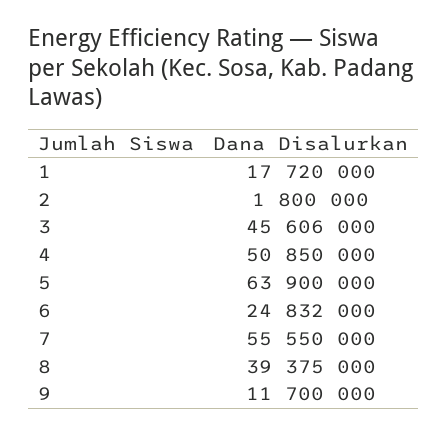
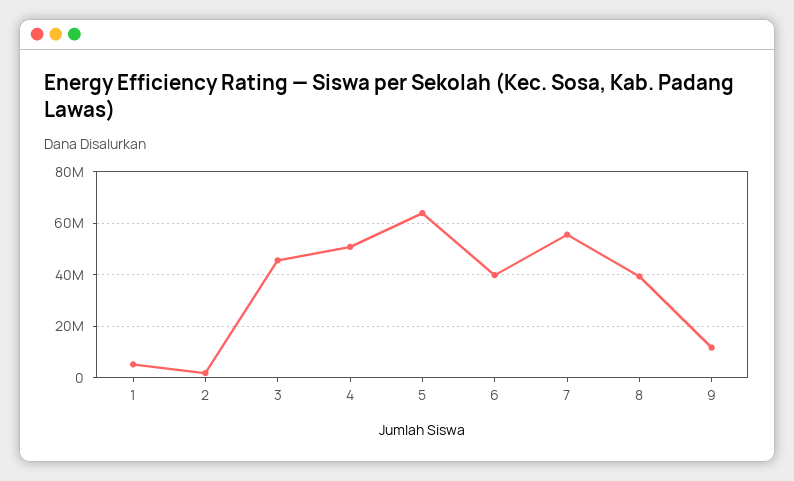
1: 17720000 -> 5000000
6: 24832000 -> 40000000

